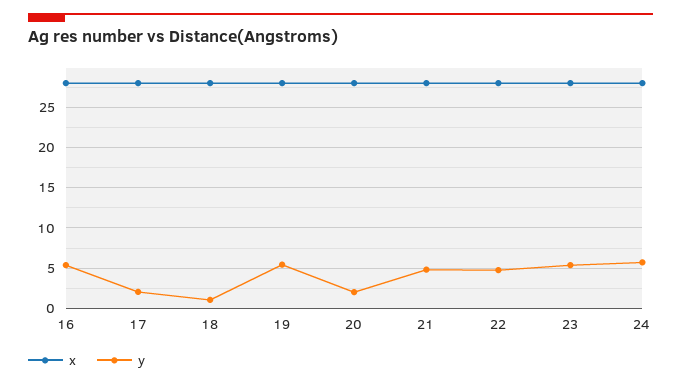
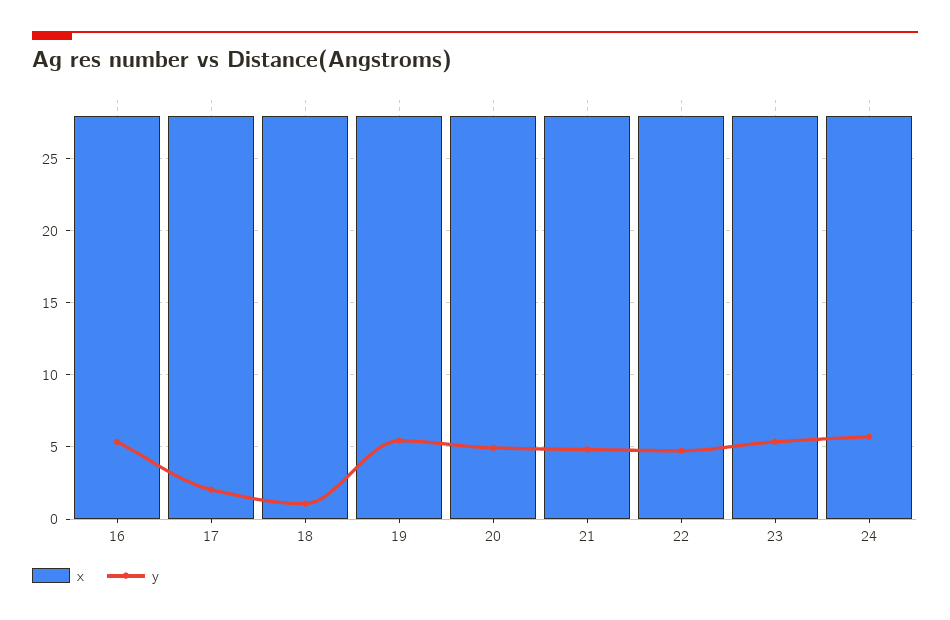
y, 20: 2 -> 5

